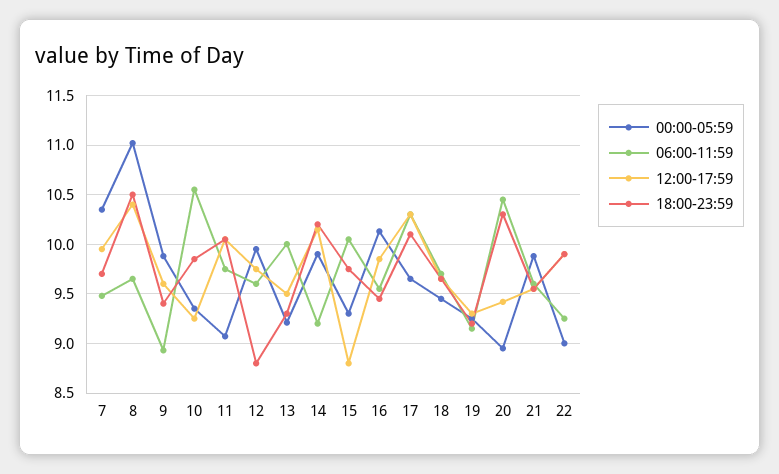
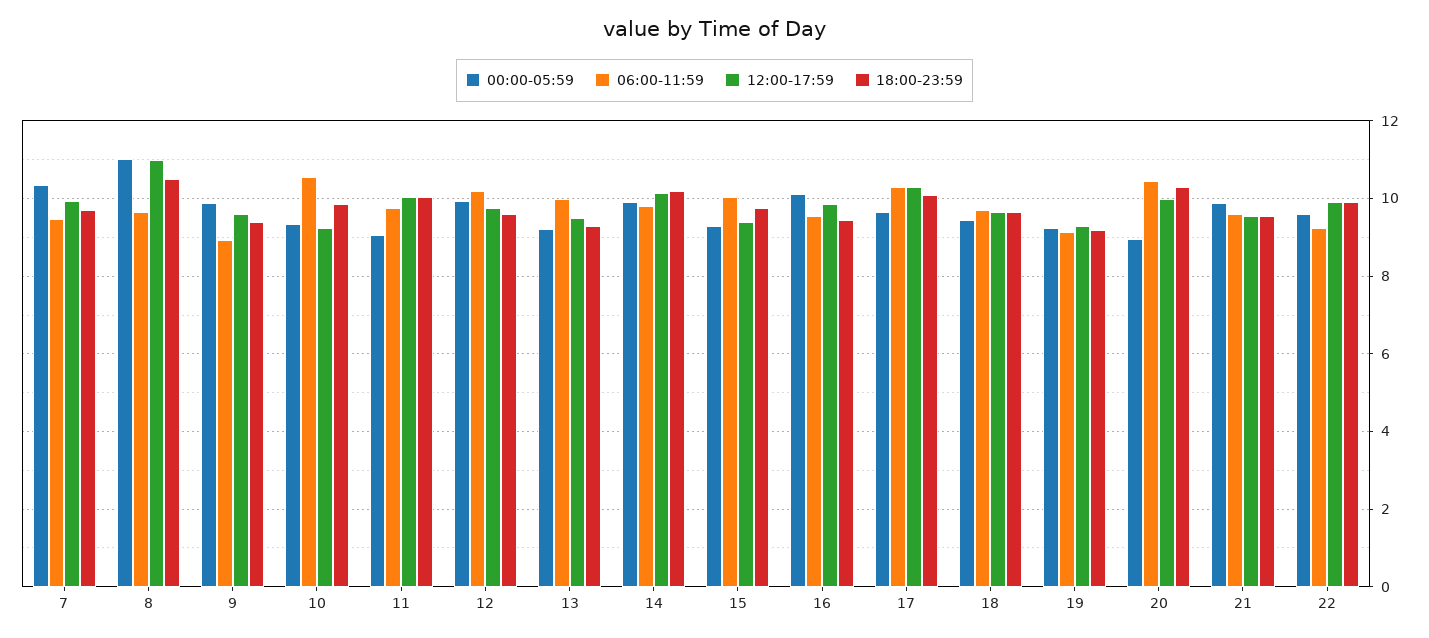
12:00-17:59, 8: 10.4 -> 11
06:00-11:59, 12: 9.6 -> 10.2
18:00-23:59, 12: 8.8 -> 9.6
06:00-11:59, 14: 9.2 -> 9.8
12:00-17:59, 15: 8.8 -> 9.4
12:00-17:59, 20: 9.4 -> 10
00:00-05:59, 22: 9 -> 9.6

